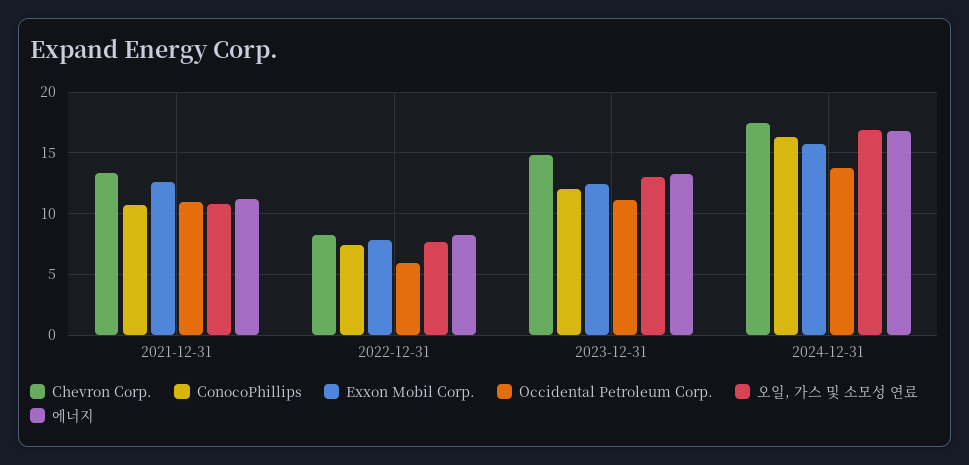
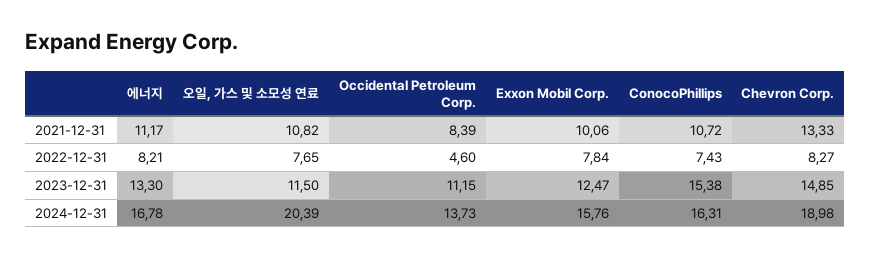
Exxon Mobil Corp., 2021-12-31: 12.5 -> 10.06
Occidental Petroleum Corp., 2021-12-31: 11 -> 8.39
Occidental Petroleum Corp., 2022-12-31: 6 -> 4.6
ConocoPhillips, 2023-12-31: 12 -> 15.38
오일, 가스 및 소모성 연료, 2023-12-31: 13 -> 11.5
Chevron Corp., 2024-12-31: 17.5 -> 18.98
오일, 가스 및 소모성 연료, 2024-12-31: 17 -> 20.39

